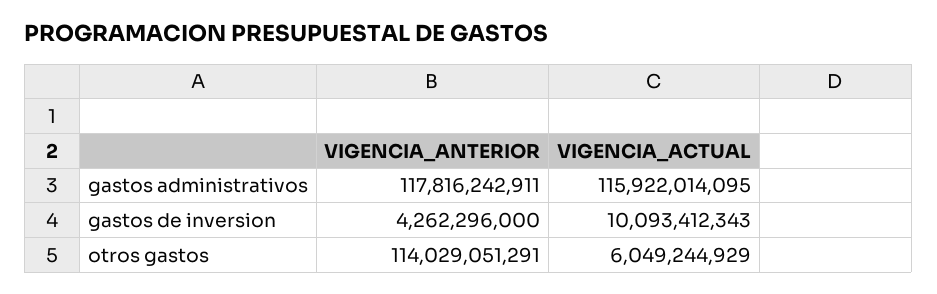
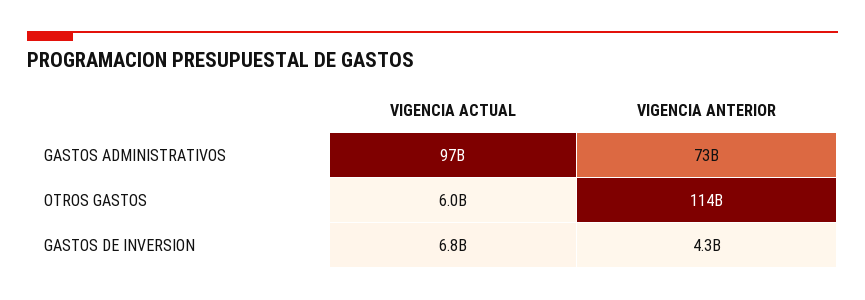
VIGENCIA_ANTERIOR, gastos administrativos: 117816242911 -> 73000000000
VIGENCIA_ACTUAL, gastos administrativos: 115922014095 -> 97000000000
VIGENCIA_ACTUAL, gastos de inversion: 10093412343 -> 6800000000

